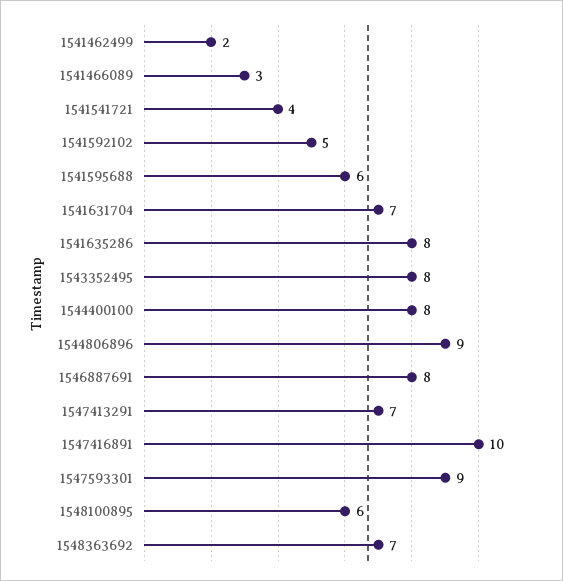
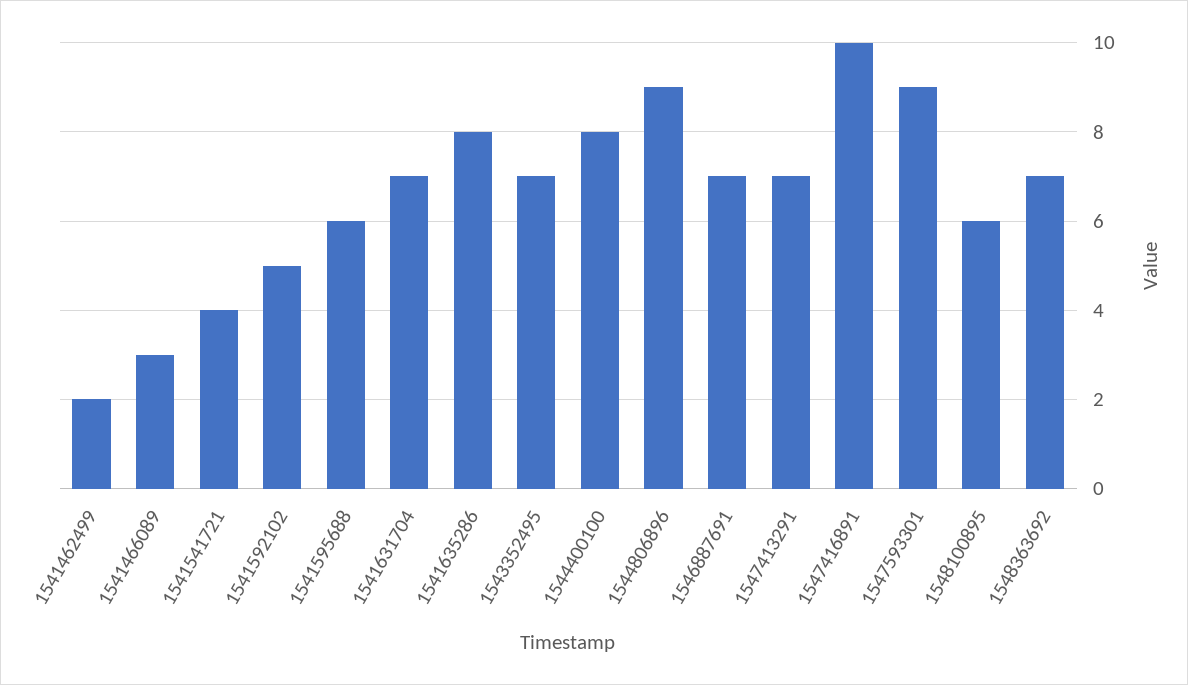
1543352495: 8 -> 7
1546887691: 8 -> 7

